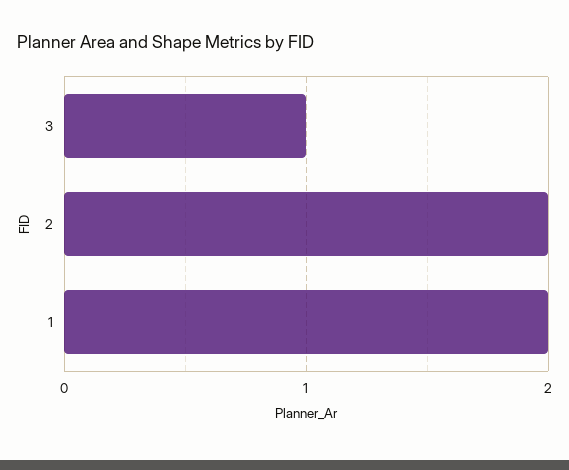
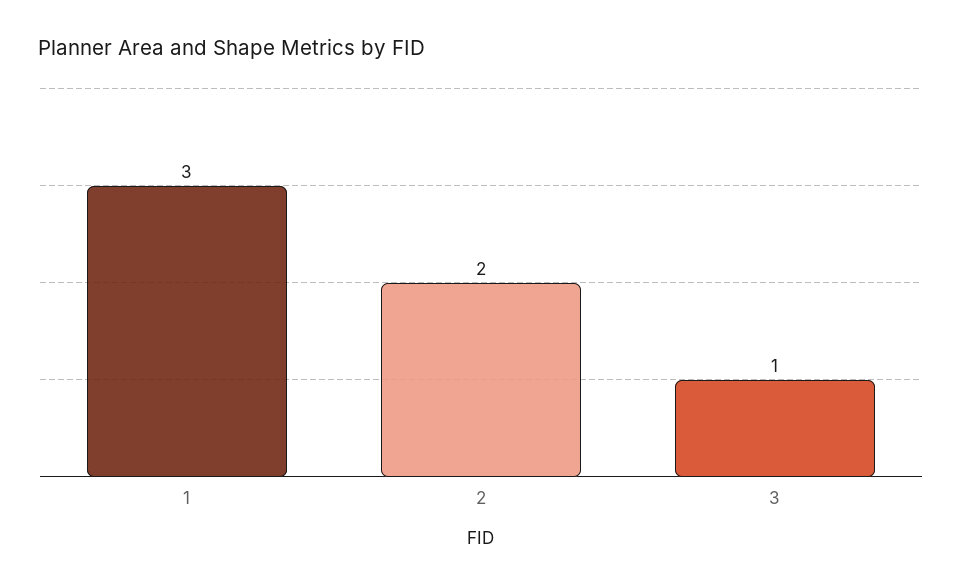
1: 2 -> 3

